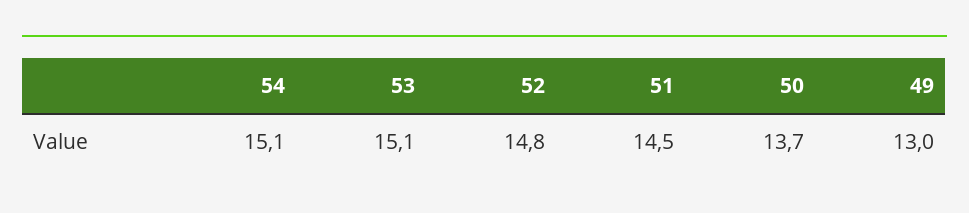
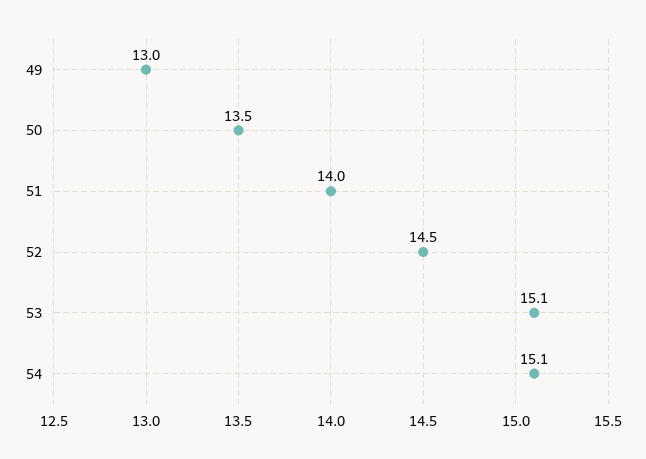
52: 14.8 -> 14.5
51: 14.5 -> 14
50: 13.7 -> 13.5

